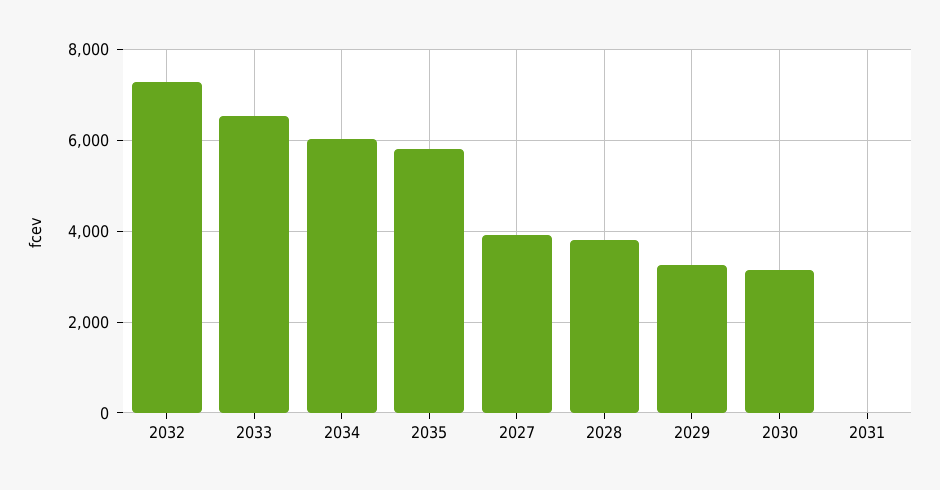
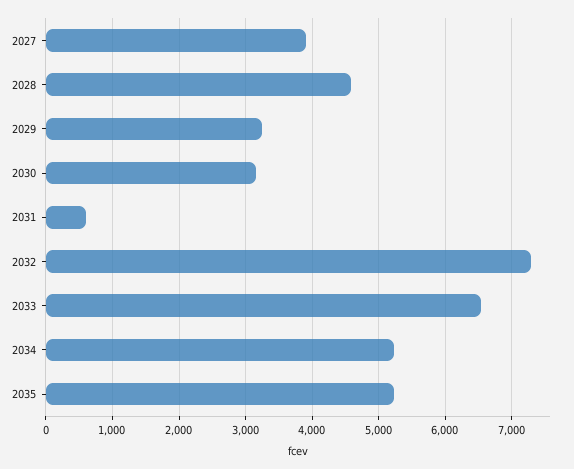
2034: 6000 -> 5200
2035: 5800 -> 5200
2028: 3800 -> 4600
2031: 0 -> 600

